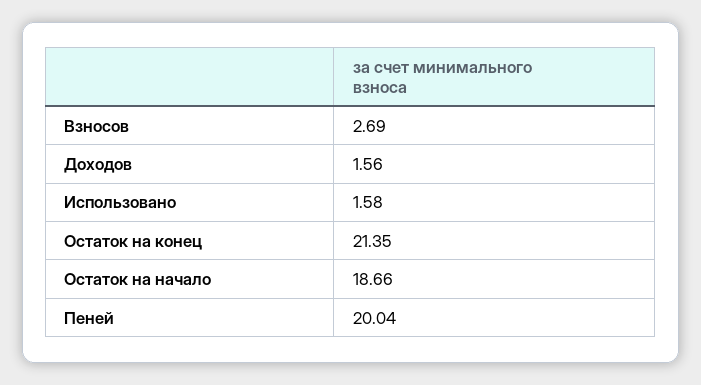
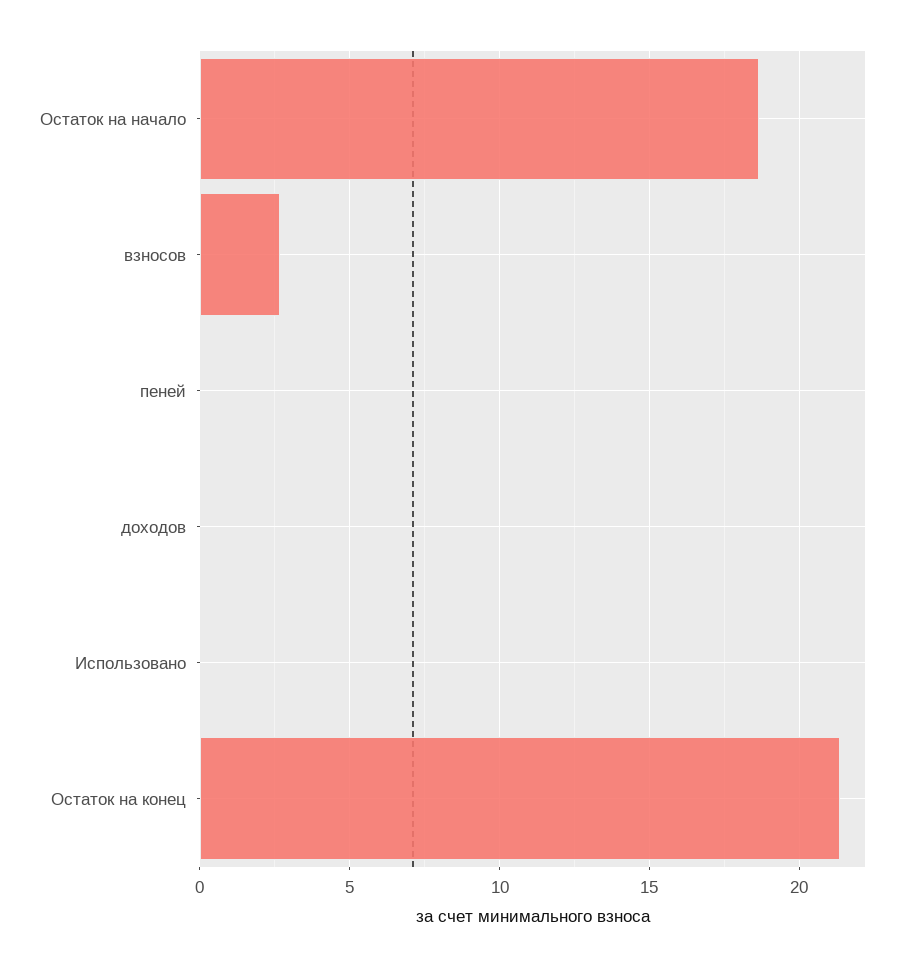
Доходов: 1.56 -> 0
Использовано: 1.58 -> 0
Пеней: 20.04 -> 0

